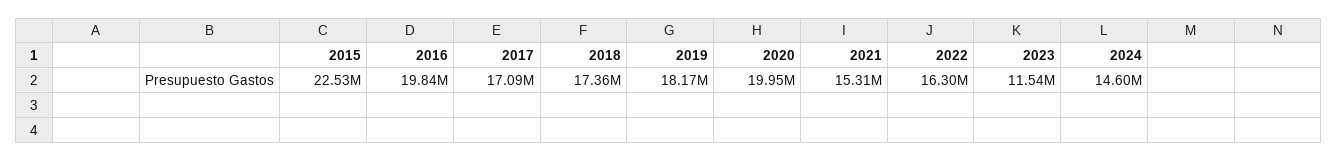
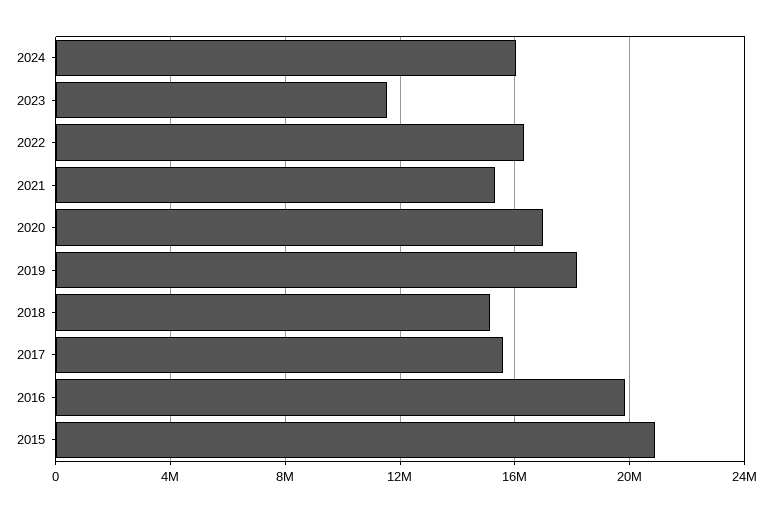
2015: 22530000 -> 21000000
2017: 17090000 -> 15500000
2018: 17360000 -> 15000000
2020: 19950000 -> 17000000
2024: 14600000 -> 16000000

